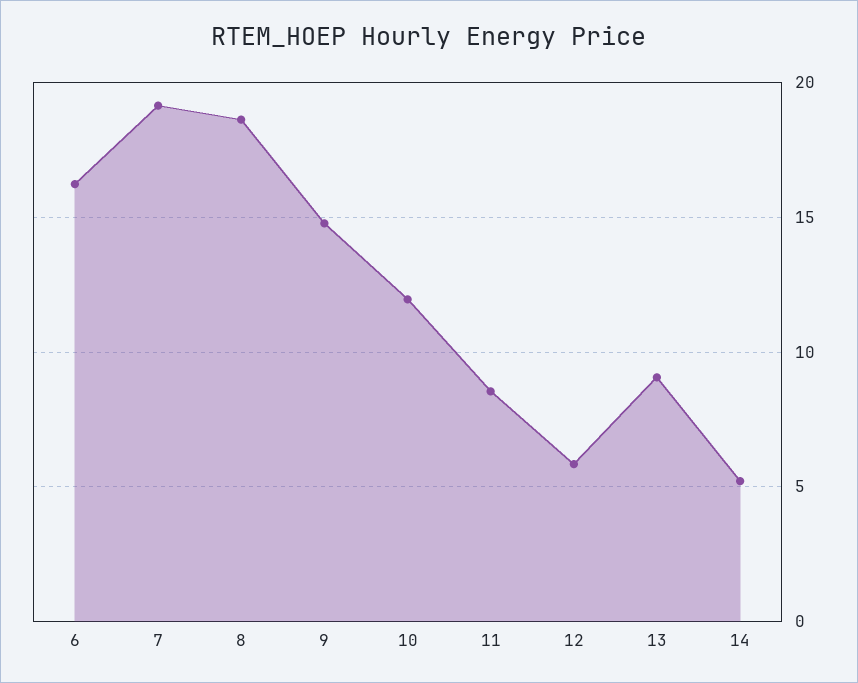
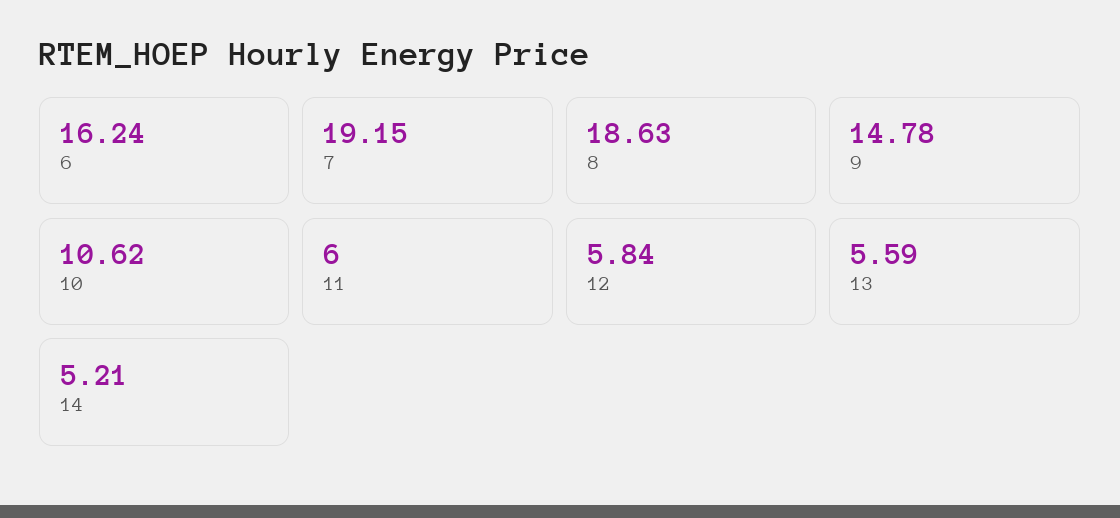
10: 12 -> 10.62
11: 8.5 -> 6
13: 9 -> 5.59

